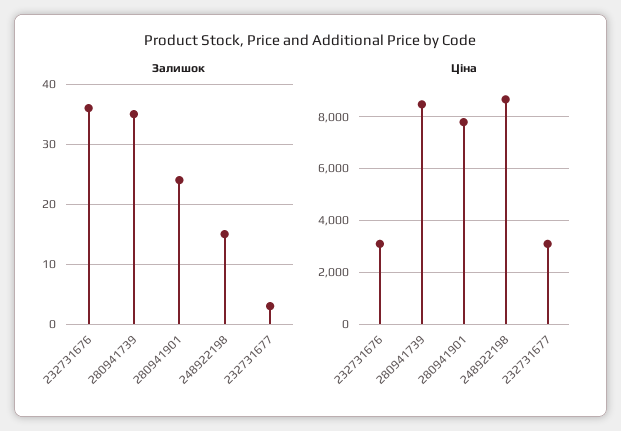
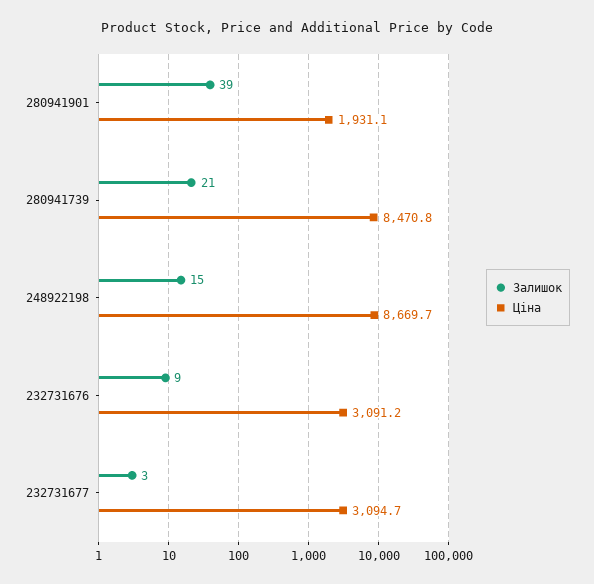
Залишок, 232731676: 35 -> 9
Залишок, 280941739: 35 -> 21
Залишок, 280941901: 25 -> 39
Ціна, 280941901: 7750 -> 1931.1

